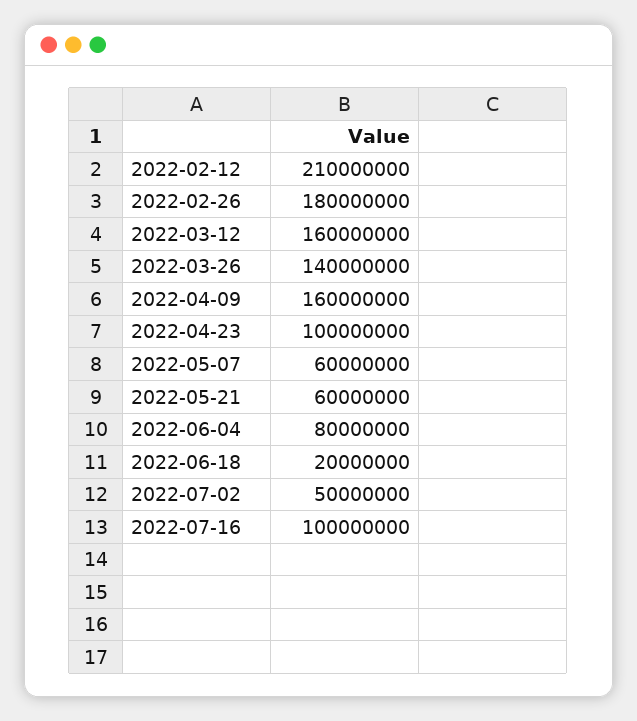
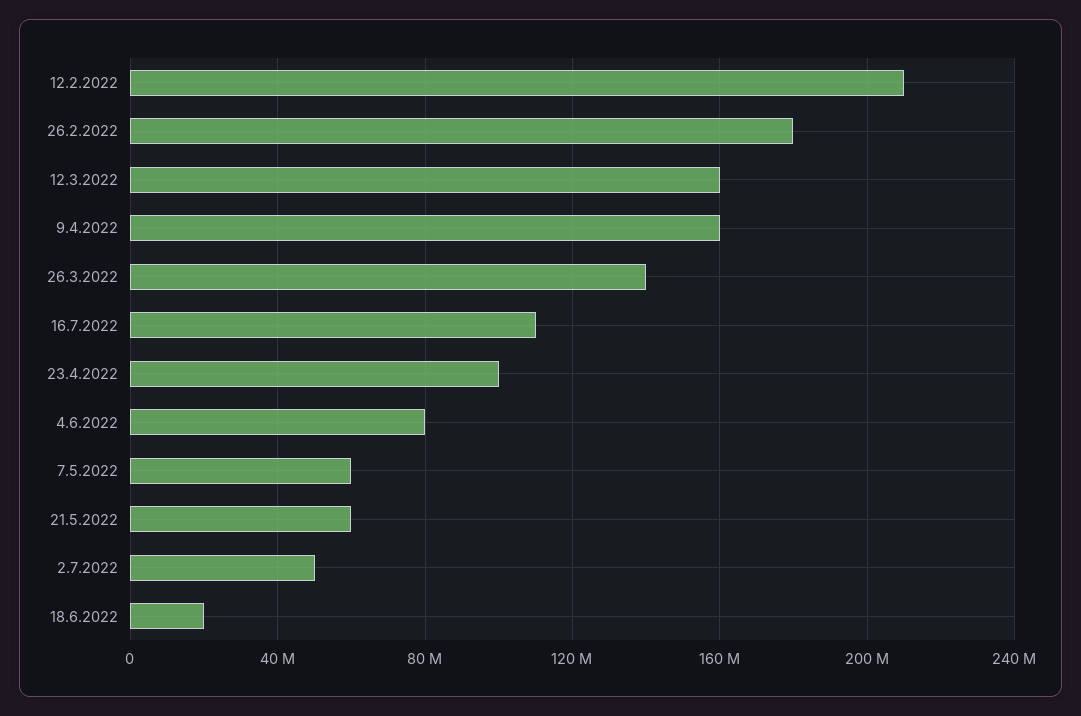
2022-07-16: 100000000 -> 110000000

